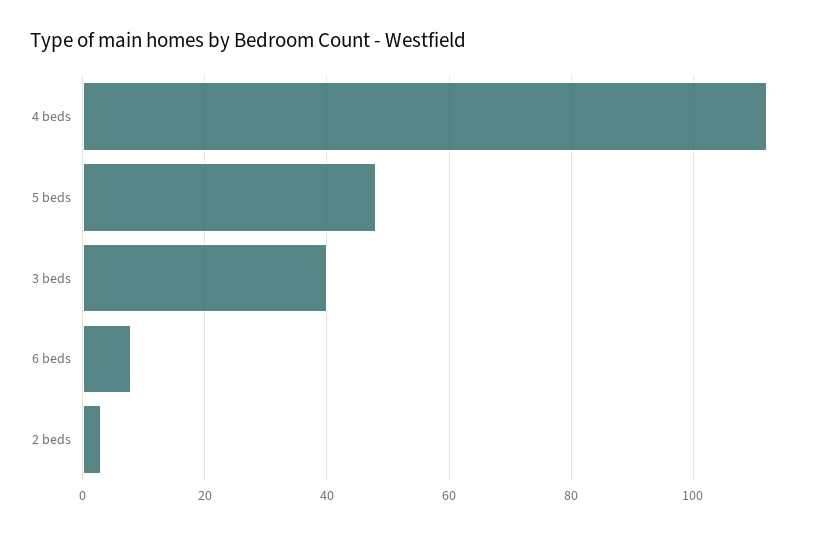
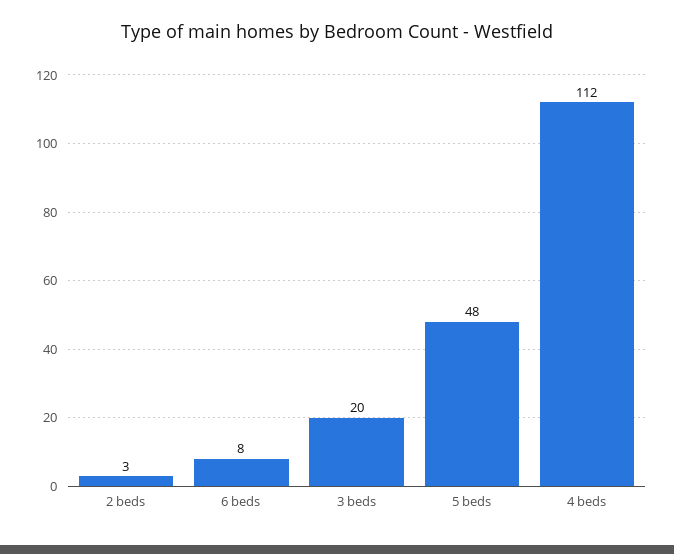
3 beds: 40 -> 20

